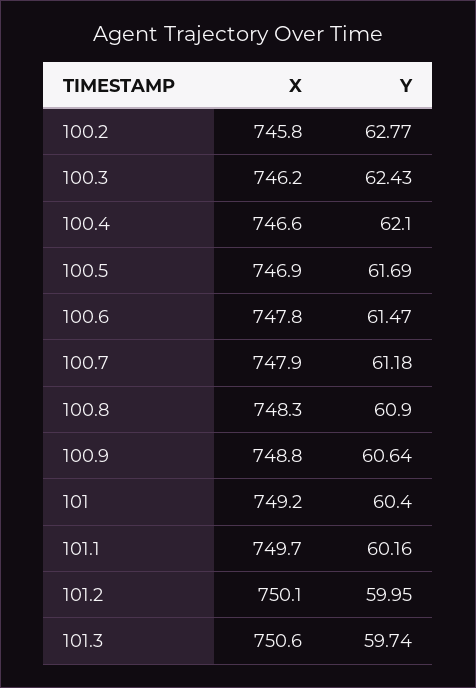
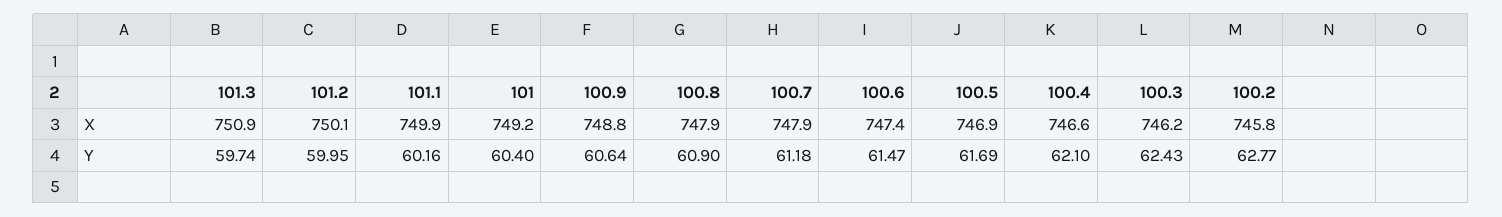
X, 100.6: 747.8 -> 747.4
X, 100.8: 748.3 -> 747.9
X, 101.1: 749.7 -> 749.9
X, 101.3: 750.6 -> 750.9

